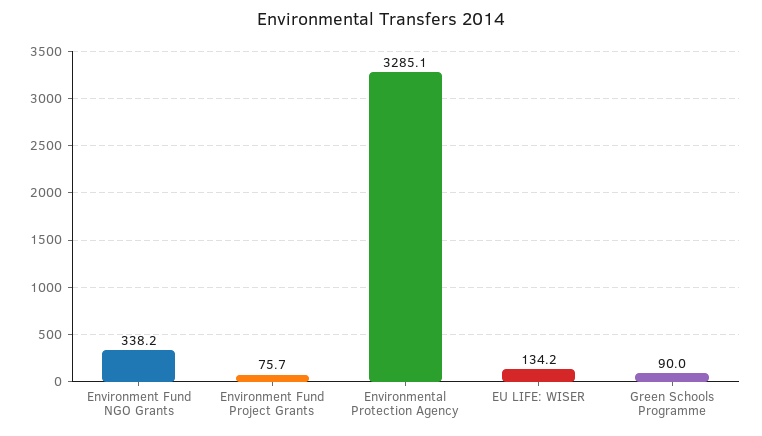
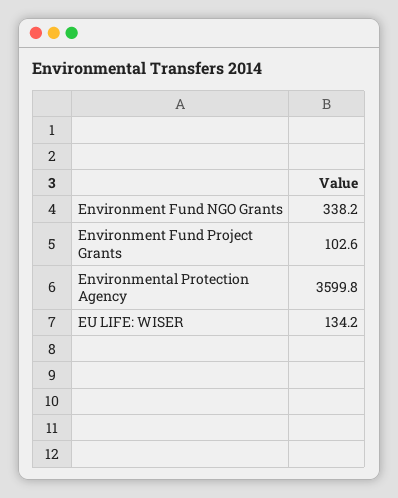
Environment Fund Project Grants: 75.7 -> 102.6
Environmental Protection Agency: 3285.1 -> 3599.8
Green Schools Programme: 90 -> none

